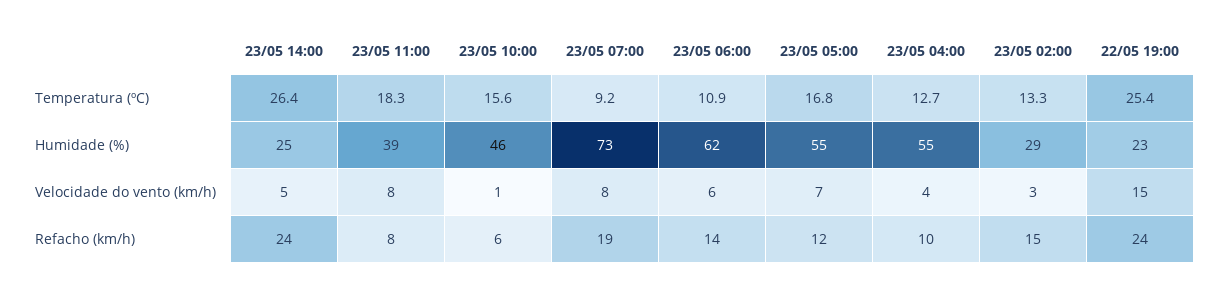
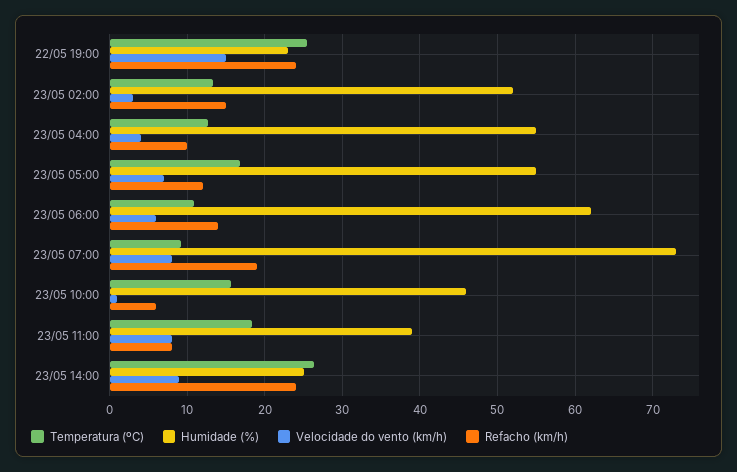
Humidade (%), 23/05 02:00: 29 -> 52
Velocidade do vento (km/h), 23/05 14:00: 5 -> 9

